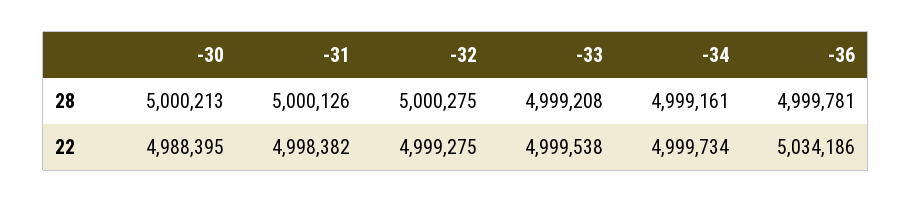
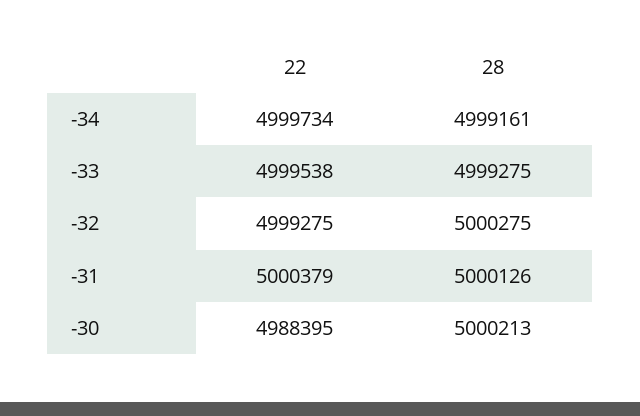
-33, 28: 4999208 -> 4999275
-36, 28: 4999781 -> none
-31, 22: 4998382 -> 5000379
-36, 22: 5034186 -> none

